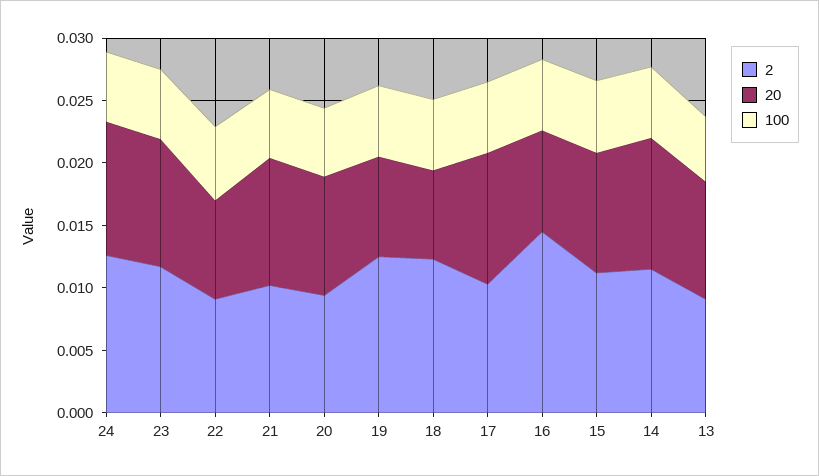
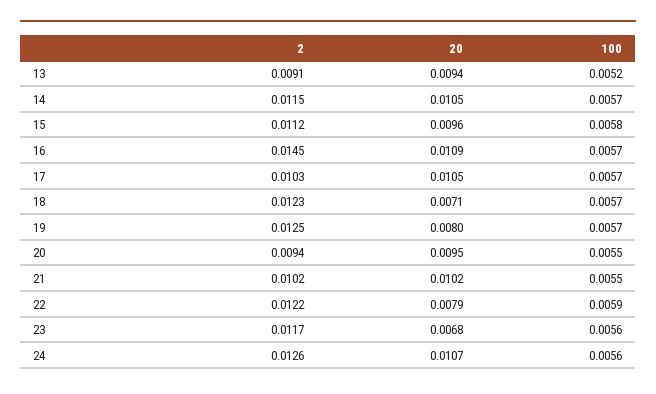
20, 23: 0.01 -> 0.0068
2, 22: 0.009 -> 0.0122
20, 16: 0.008 -> 0.0109

